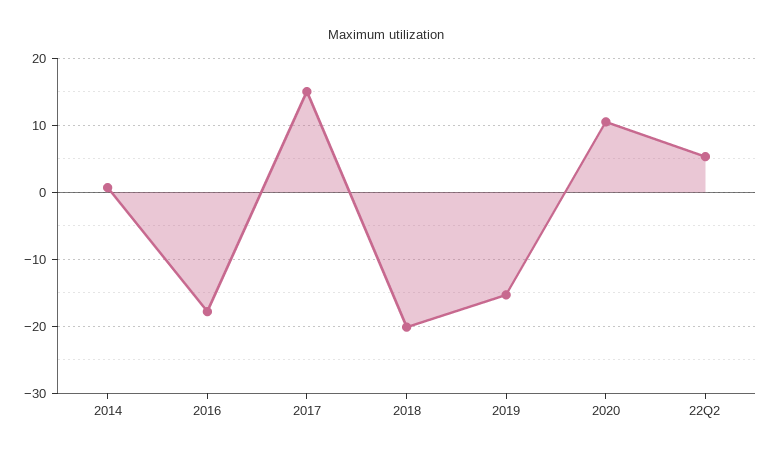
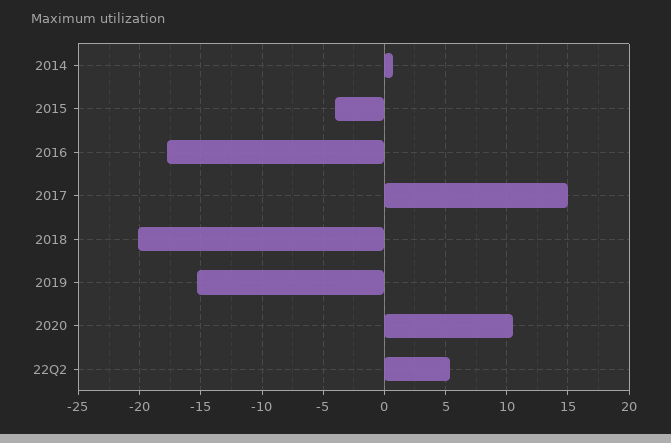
2015: none -> -4

